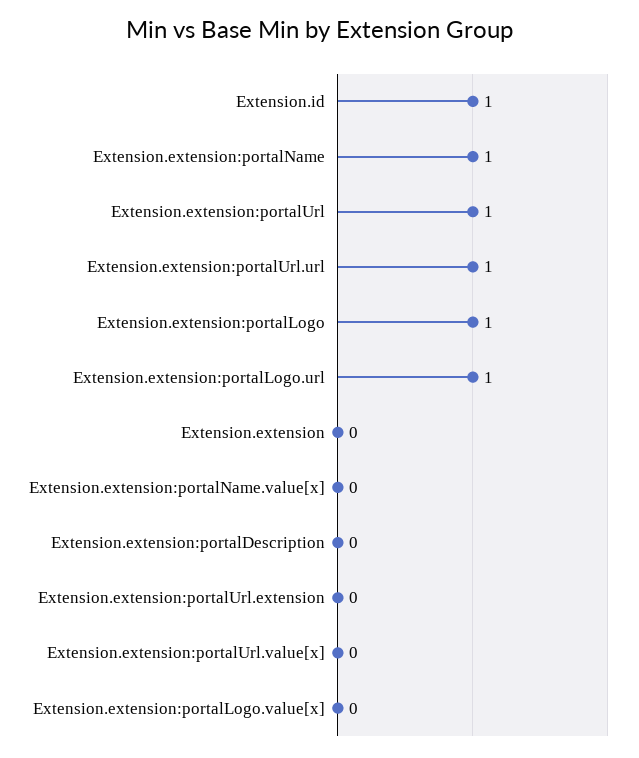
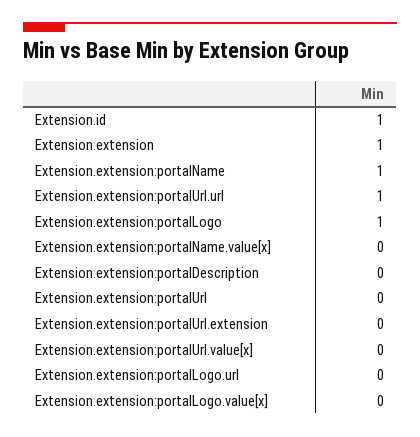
Extension.extension:portalUrl: 1 -> 0
Extension.extension:portalLogo.url: 1 -> 0
Extension.extension: 0 -> 1

